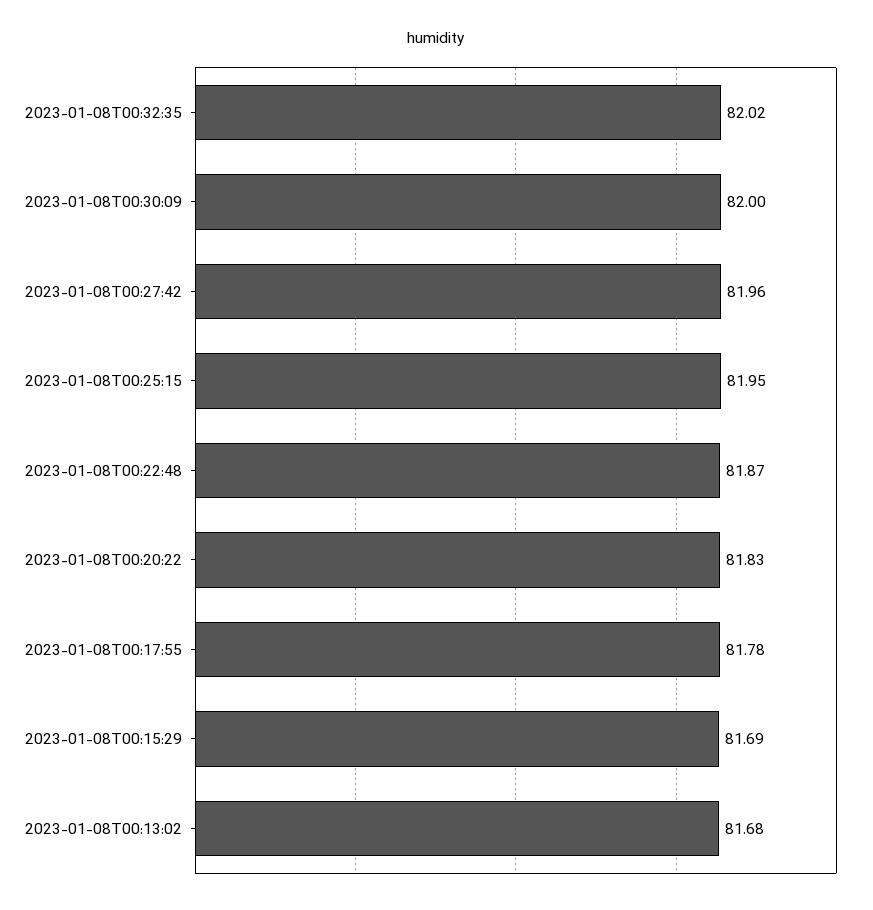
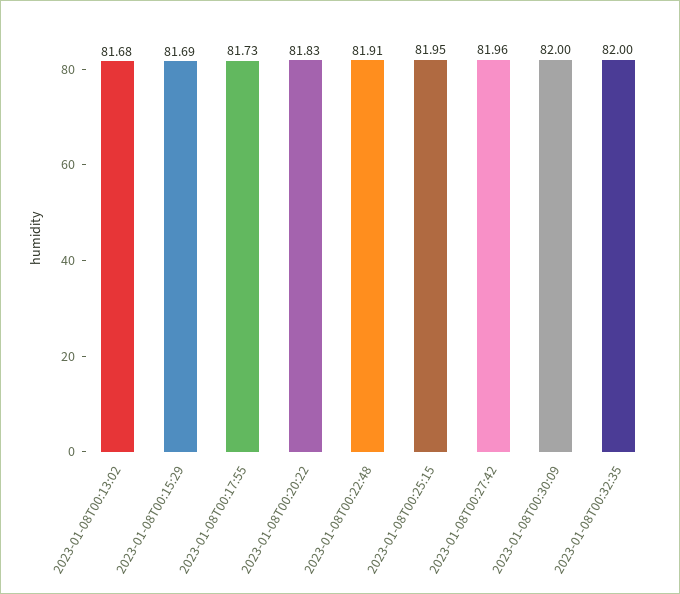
2023-01-08T00:32:35: 82.02 -> 82
2023-01-08T00:22:48: 81.87 -> 81.91
2023-01-08T00:17:55: 81.78 -> 81.73

